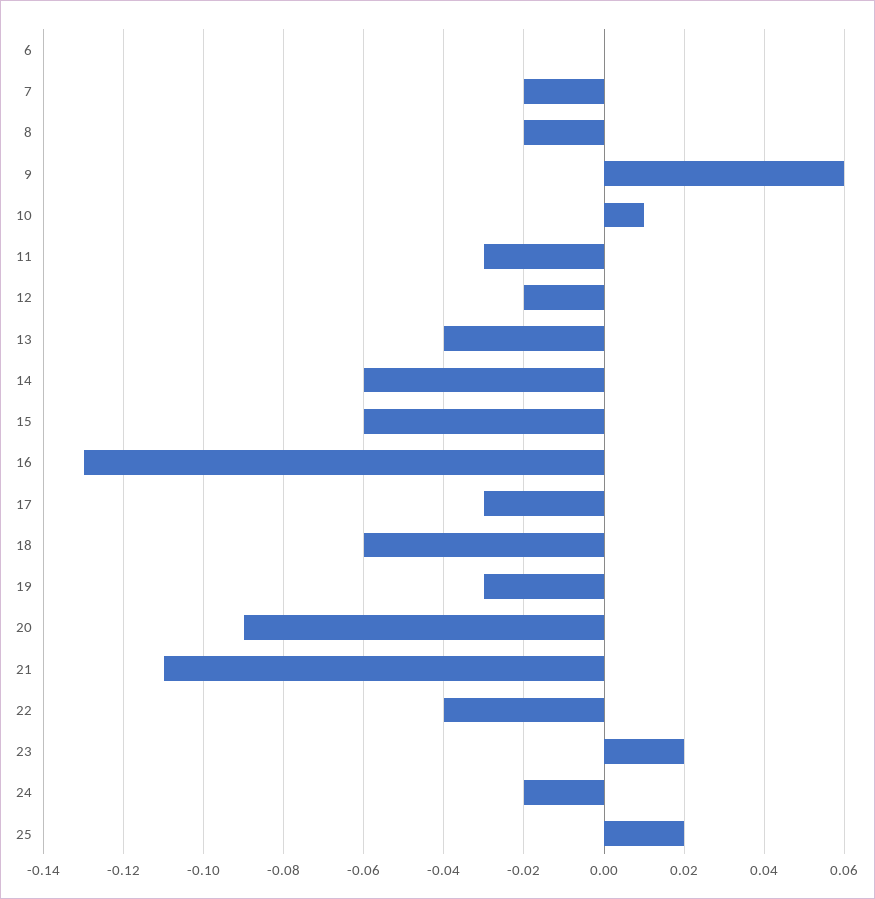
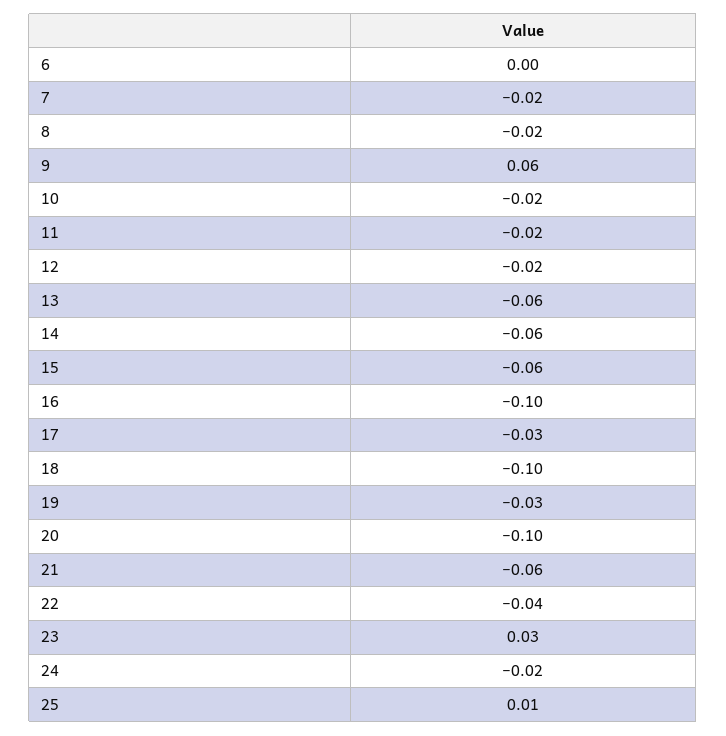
10: 0.01 -> -0.02
11: -0.03 -> -0.02
13: -0.04 -> -0.06
16: -0.13 -> -0.1
18: -0.06 -> -0.1
20: -0.09 -> -0.1
21: -0.11 -> -0.06
23: 0.02 -> 0.03
25: 0.02 -> 0.01

